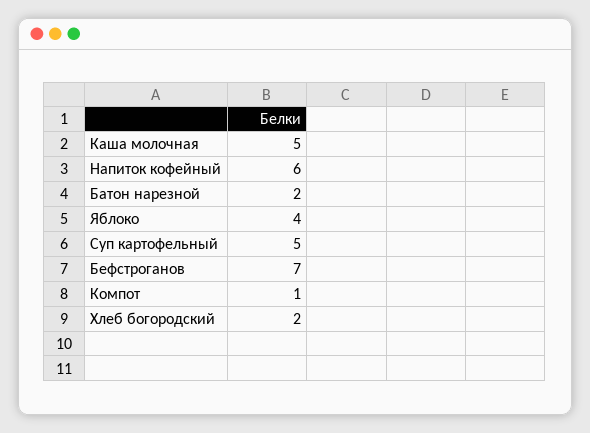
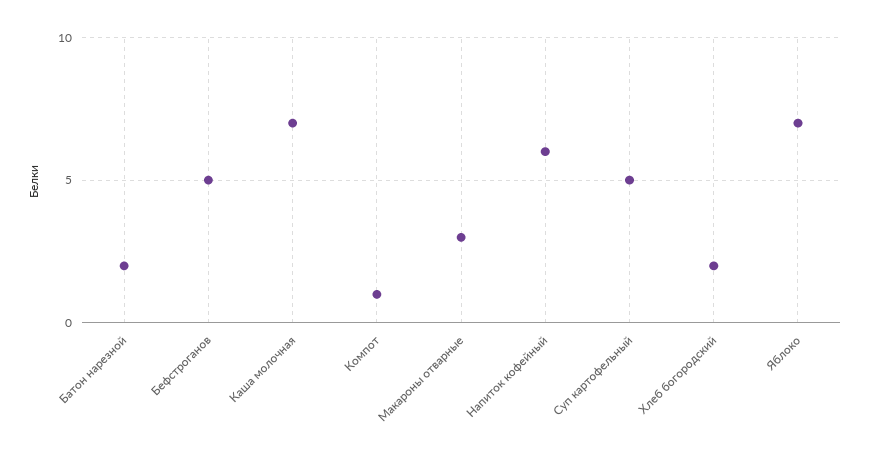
Каша молочная: 5 -> 7
Яблоко: 4 -> 7
Бефстроганов: 7 -> 5
Макароны отварные: none -> 3

